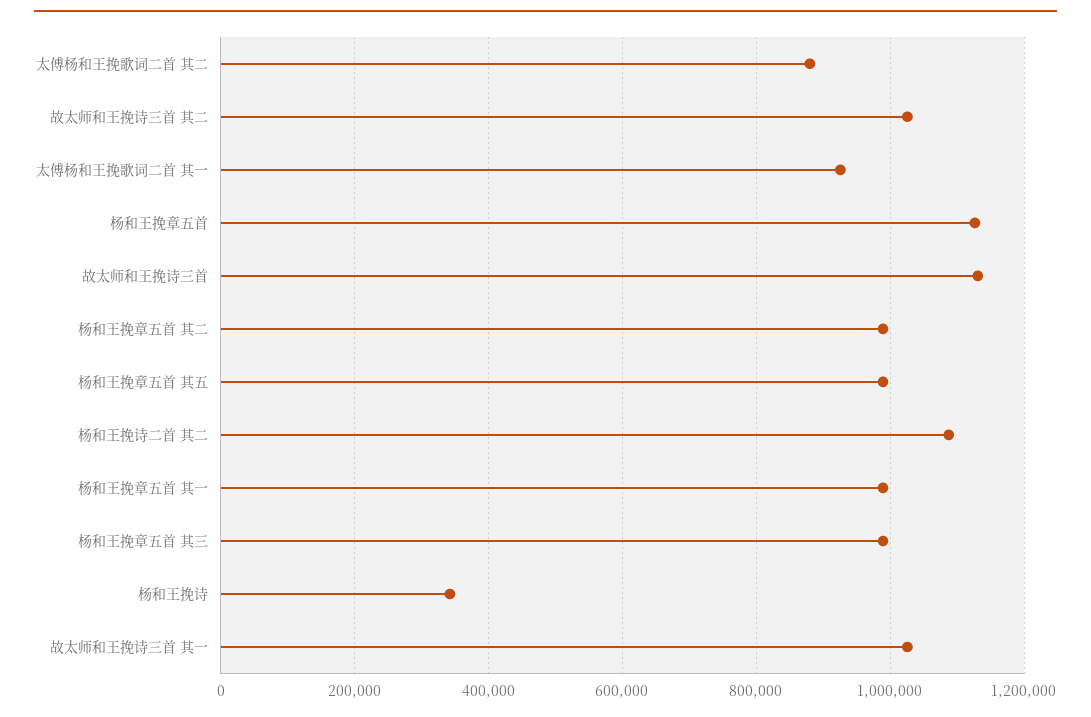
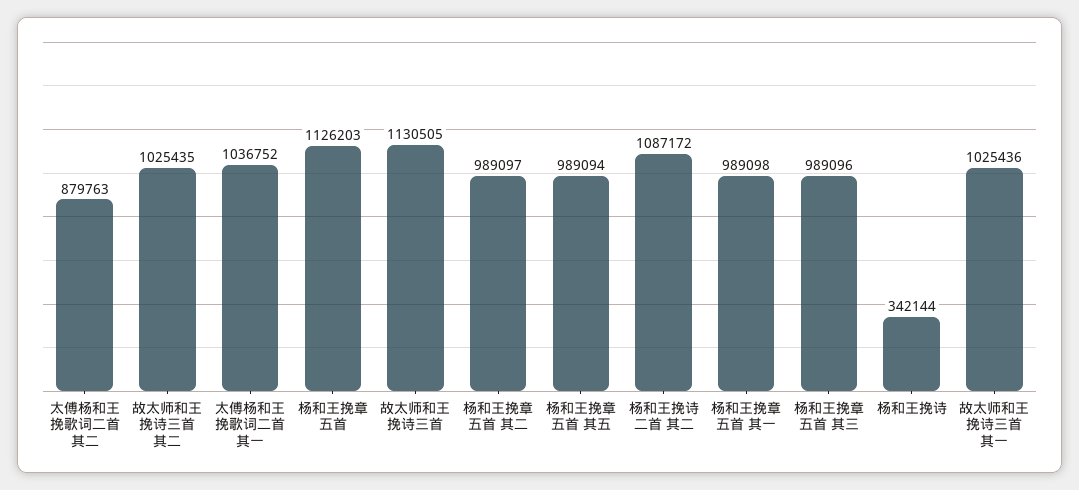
太傅杨和王挽歌词二首 其一: 920000 -> 1036752

